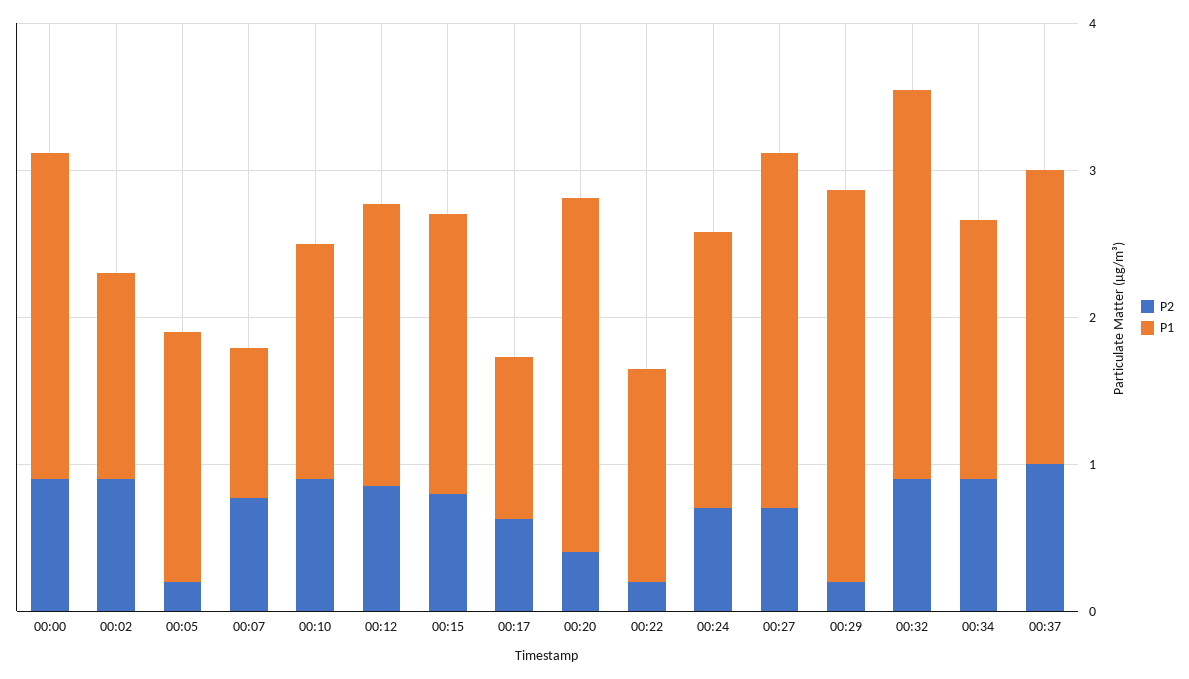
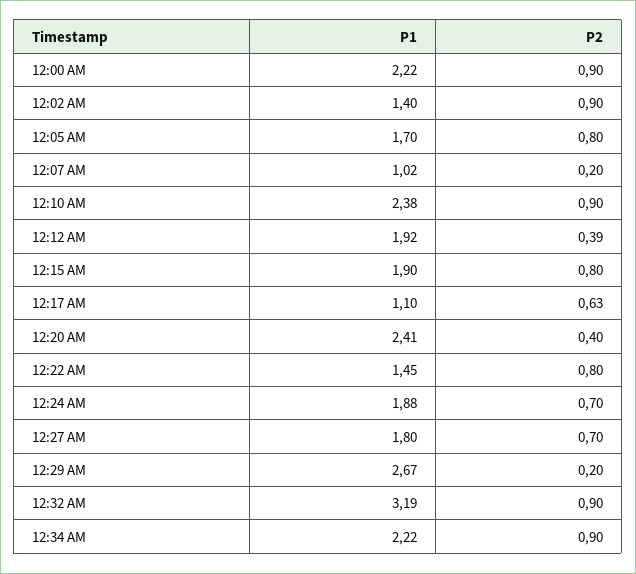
P2, 00:05: 0.2 -> 0.8
P2, 00:07: 0.8 -> 0.2
P1, 00:10: 1.6 -> 2.38
P2, 00:12: 0.8 -> 0.39
P2, 00:22: 0.2 -> 0.8
P1, 00:27: 2.4 -> 1.8
P1, 00:32: 2.6 -> 3.19
P1, 00:34: 1.8 -> 2.22
P2, 00:37: 1 -> none
P1, 00:37: 2 -> none

